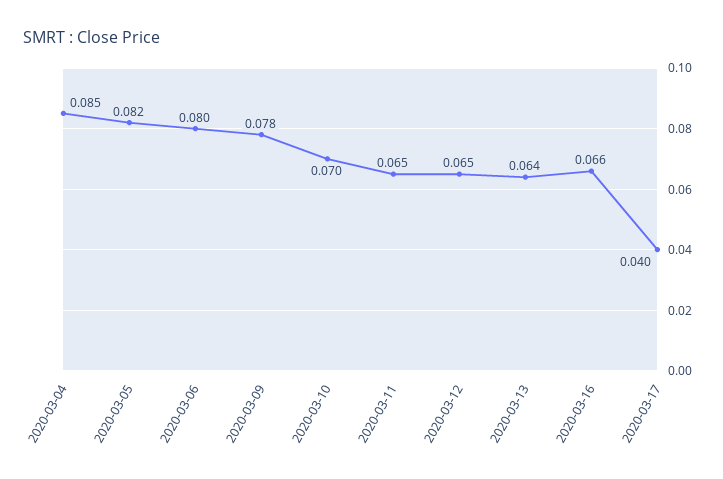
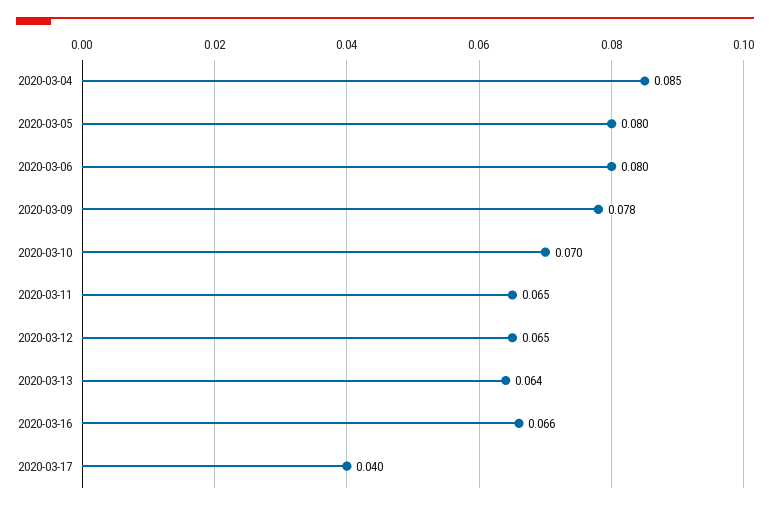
2020-03-05: 0.082 -> 0.08

